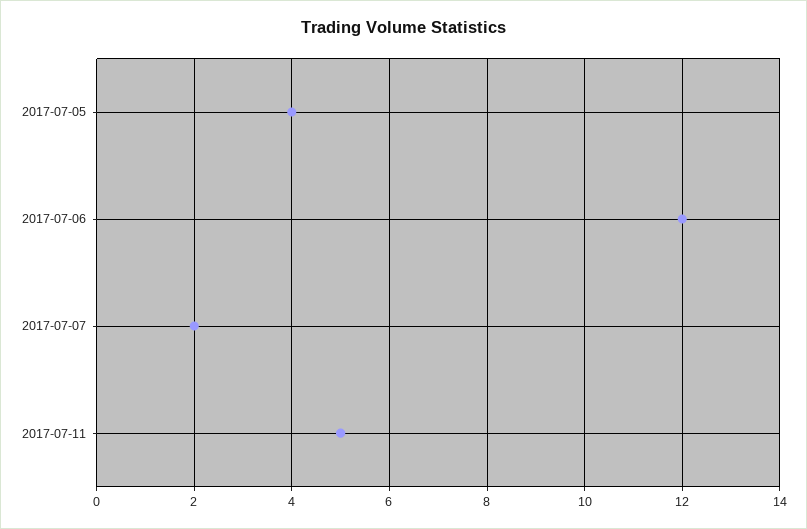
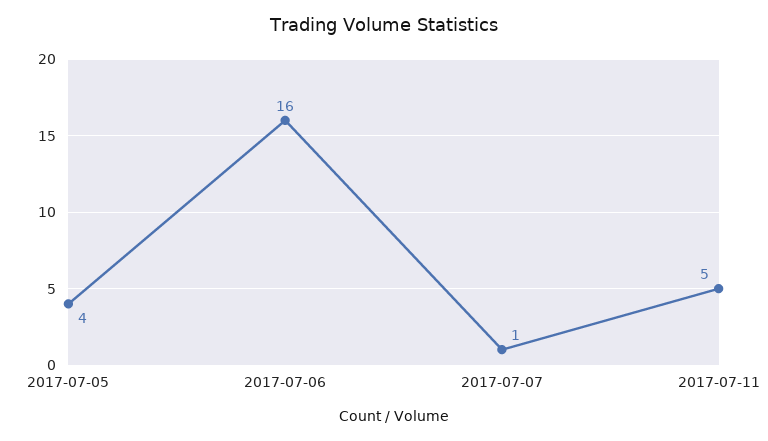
2017-07-06: 12 -> 16
2017-07-07: 2 -> 1

